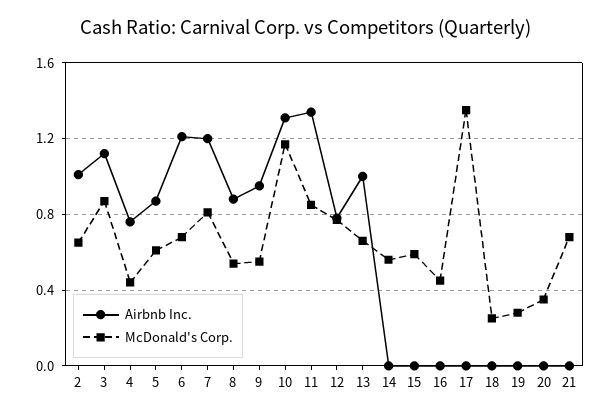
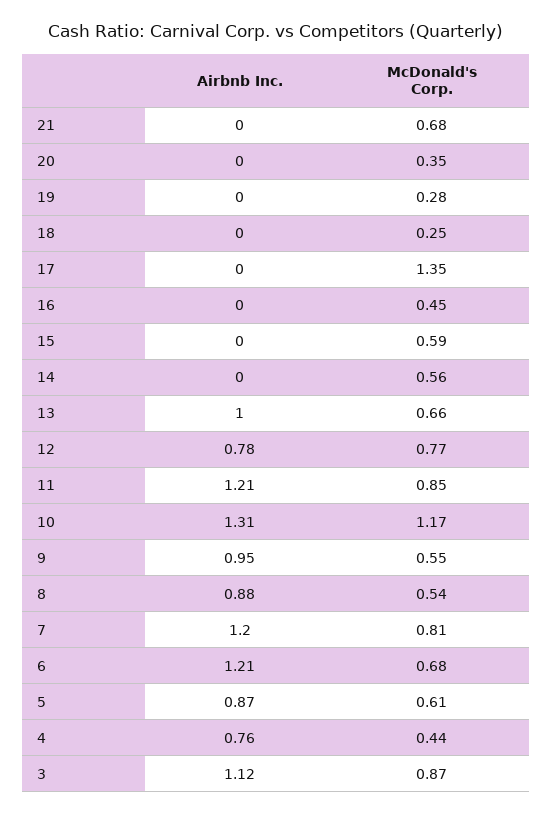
Airbnb Inc., 2: 1 -> none
McDonald's Corp., 2: 0.65 -> none
Airbnb Inc., 11: 1.35 -> 1.21

